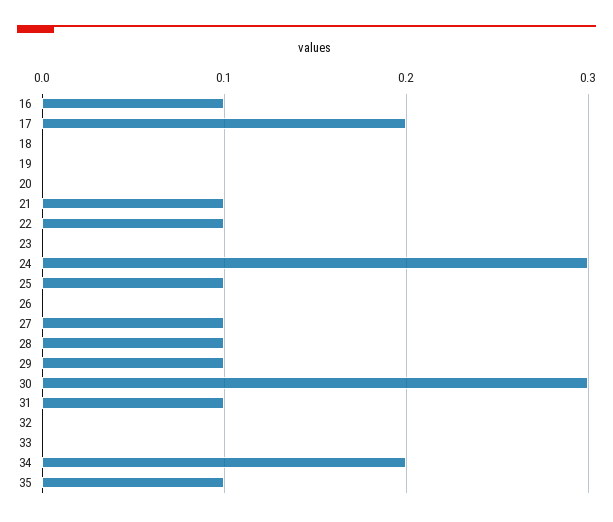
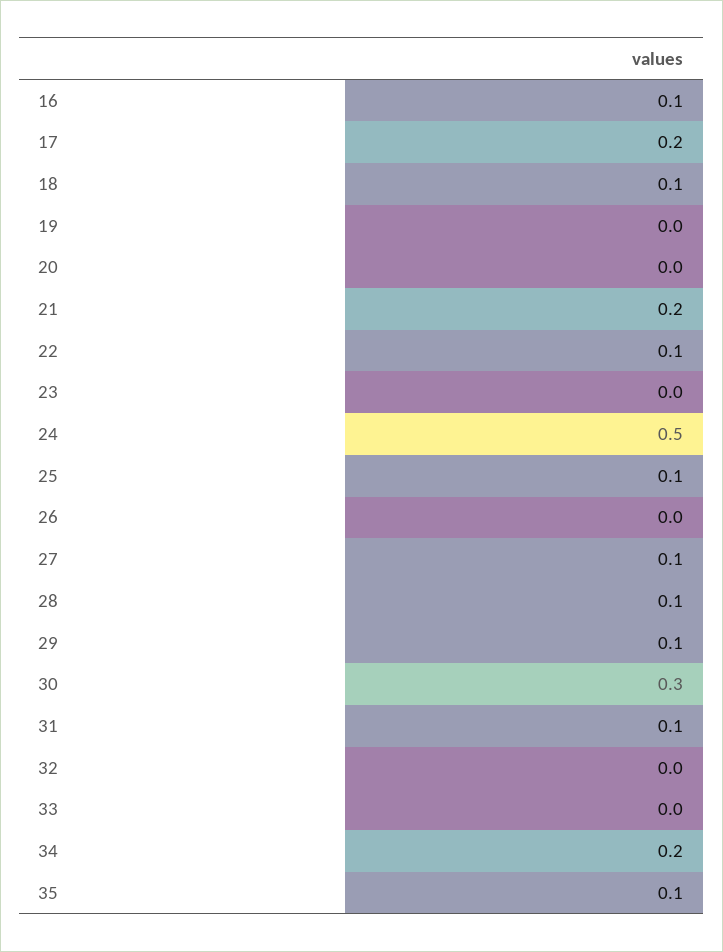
18: 0 -> 0.1
21: 0.1 -> 0.2
24: 0.3 -> 0.5

